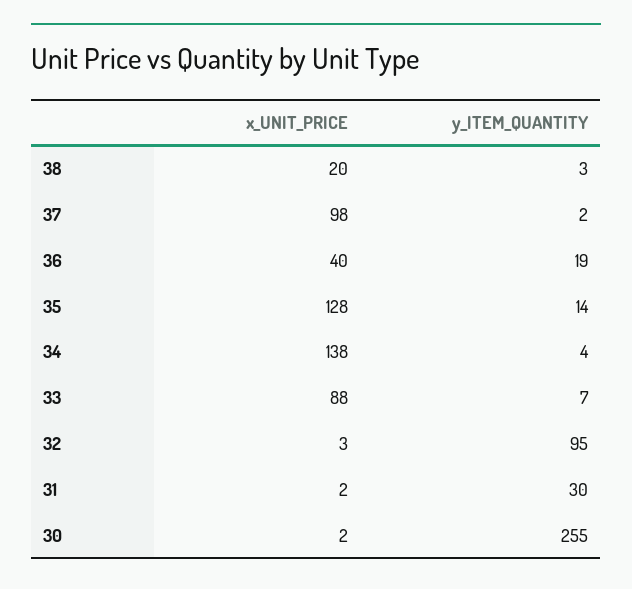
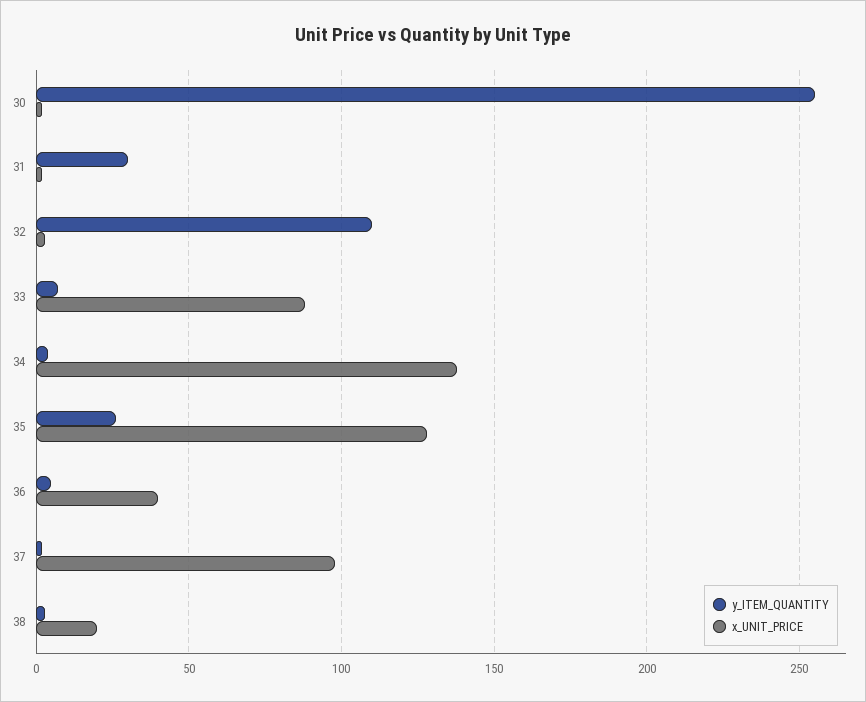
y_ITEM_QUANTITY, 36: 19 -> 5
y_ITEM_QUANTITY, 35: 14 -> 25
y_ITEM_QUANTITY, 32: 95 -> 110

